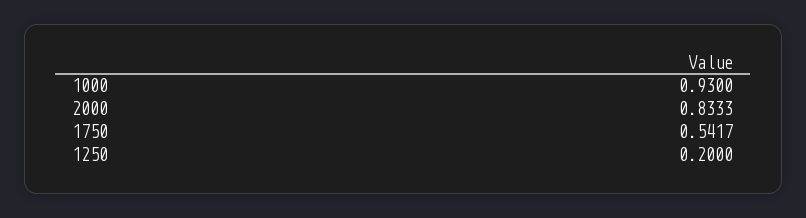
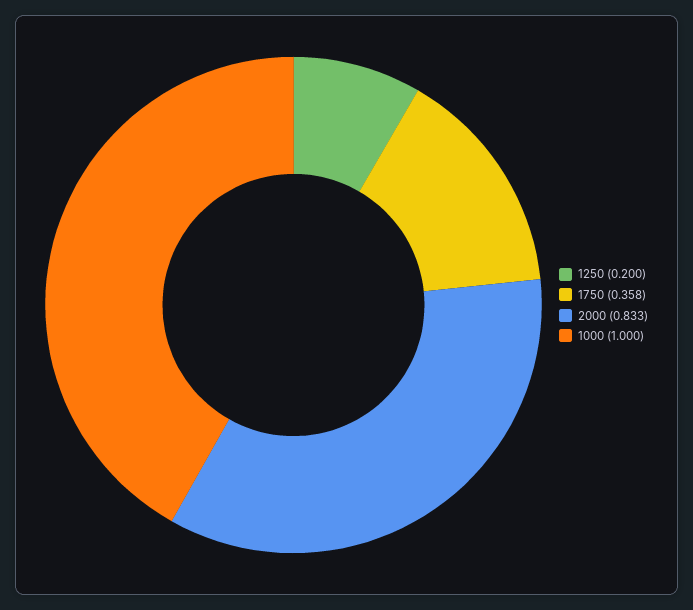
1000: 0.93 -> 1
1750: 0.5417 -> 0.358

